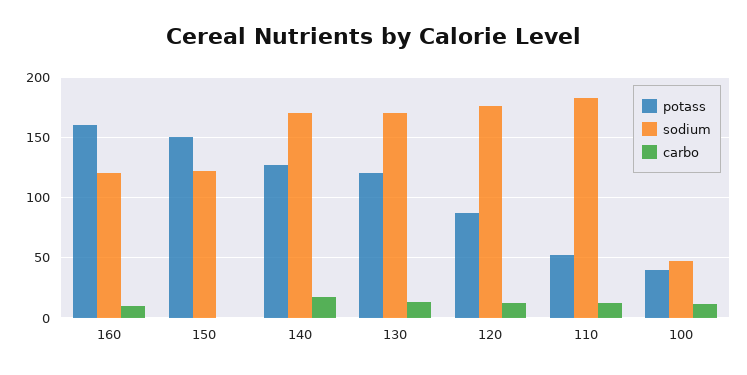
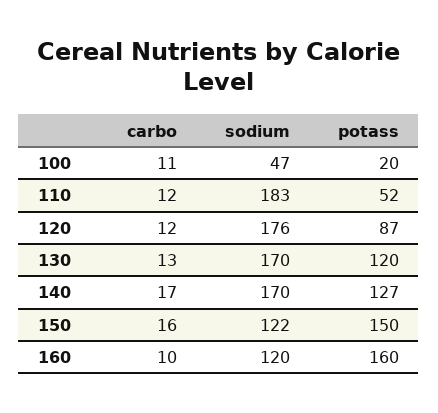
carbo, 150: 0 -> 16
potass, 100: 40 -> 20

